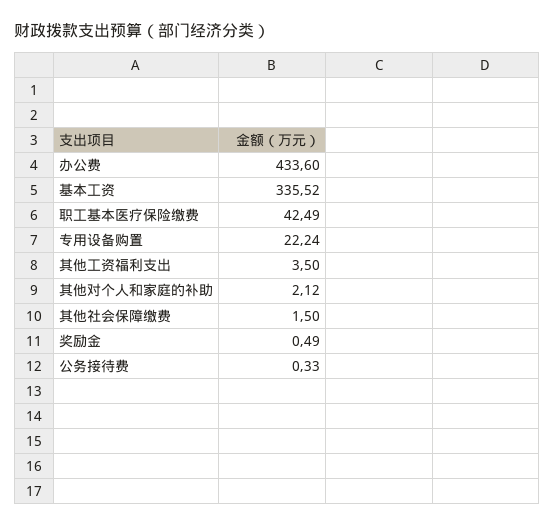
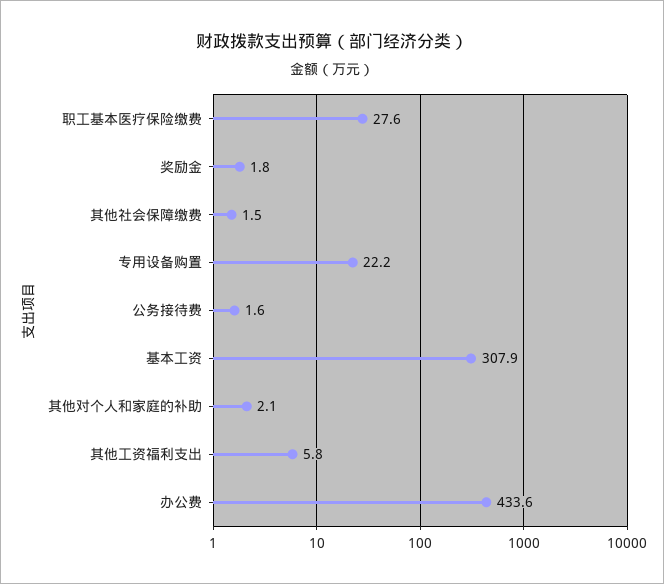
基本工资: 335.52 -> 307.9
职工基本医疗保险缴费: 42.49 -> 27.6
其他工资福利支出: 3.5 -> 5.8
奖励金: 0.49 -> 1.8
公务接待费: 0.33 -> 1.6

